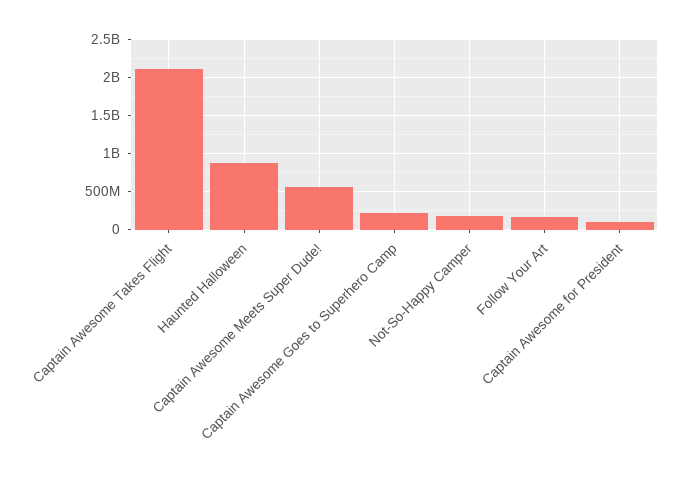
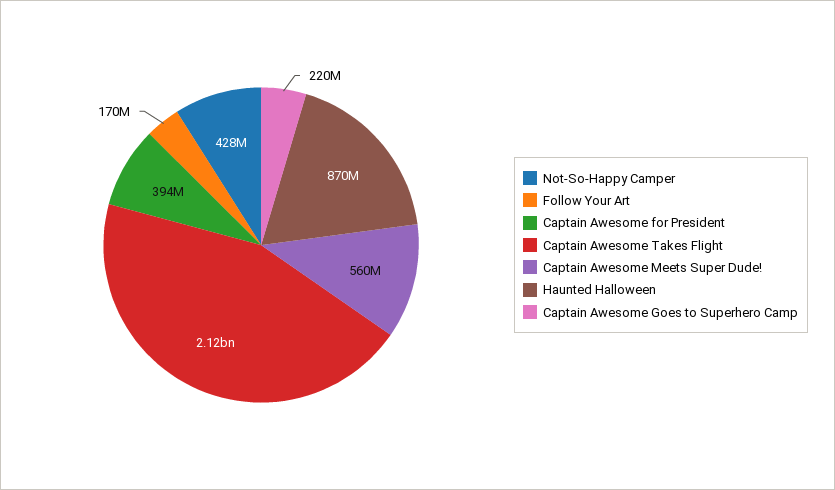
Not-So-Happy Camper: 200000000 -> 428000000
Captain Awesome for President: 100000000 -> 394000000

